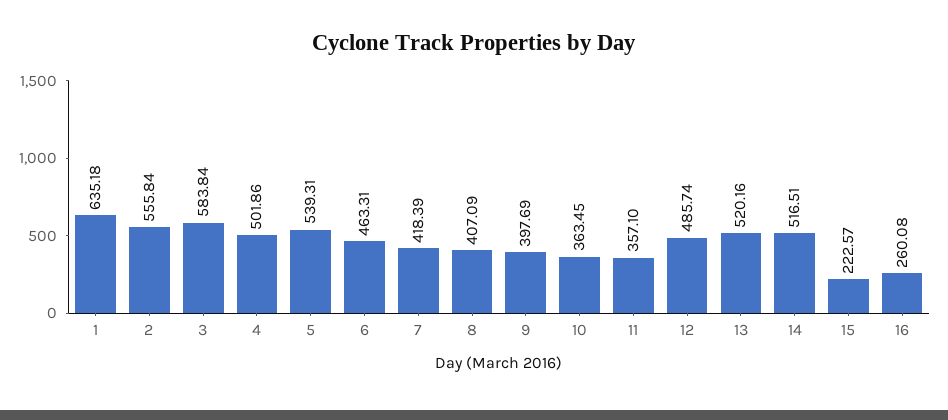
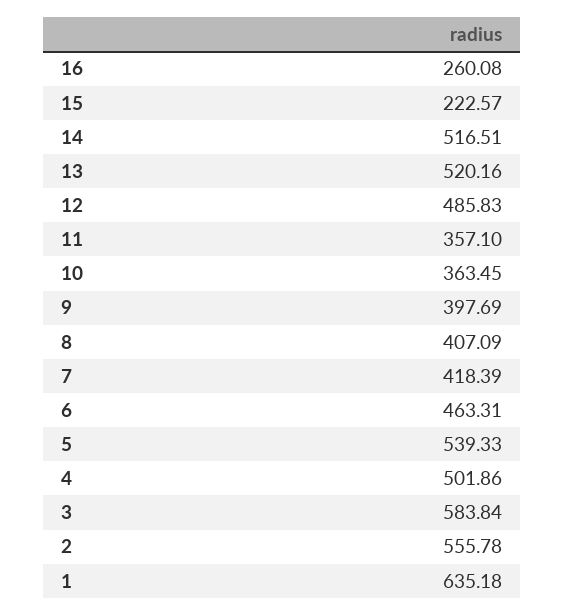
2: 555.84 -> 555.78
5: 539.31 -> 539.33
12: 485.74 -> 485.83

